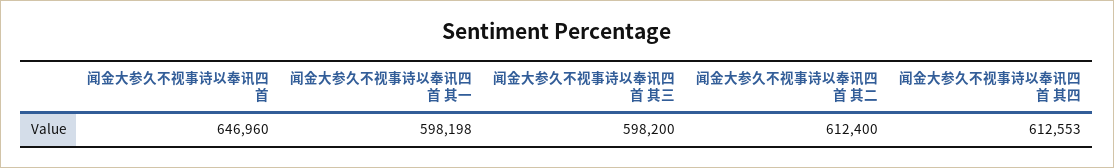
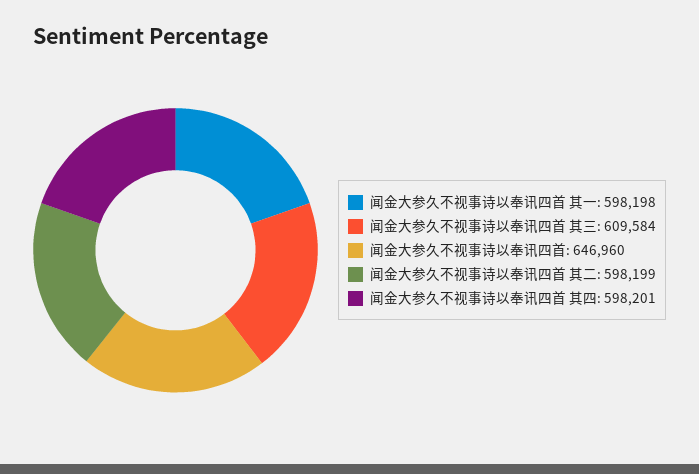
闻金大参久不视事诗以奉讯四首 其三: 598200 -> 609584
闻金大参久不视事诗以奉讯四首 其二: 612400 -> 598199
闻金大参久不视事诗以奉讯四首 其四: 612553 -> 598201

